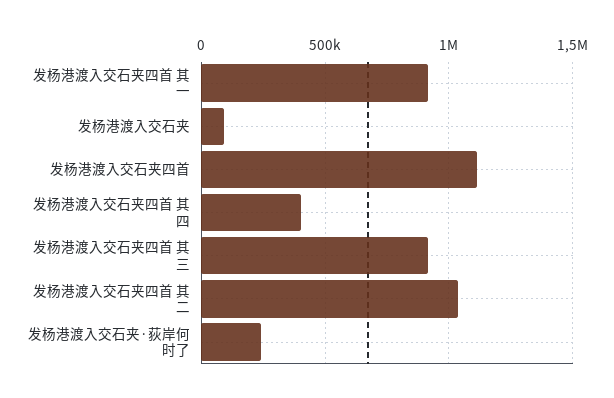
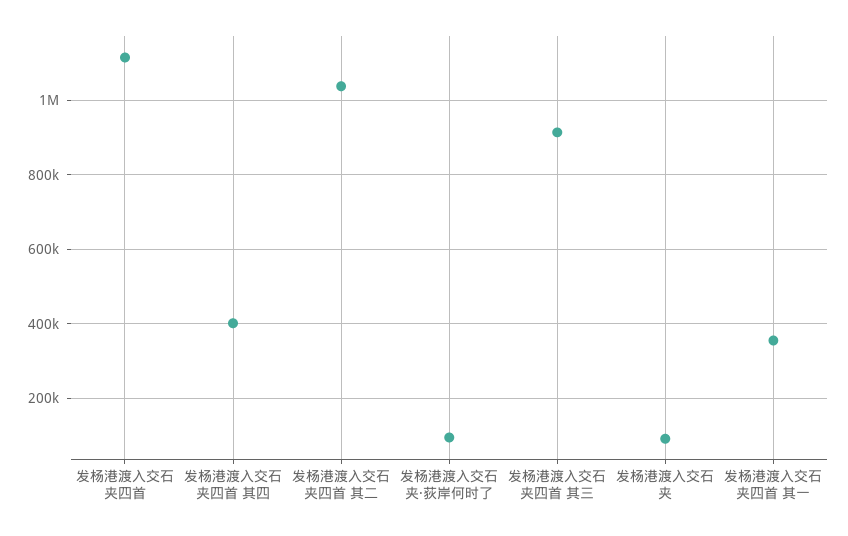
发杨港渡入交石夹四首 其一: 900000 -> 360000
发杨港渡入交石夹·荻岸何时了: 250000 -> 100000

